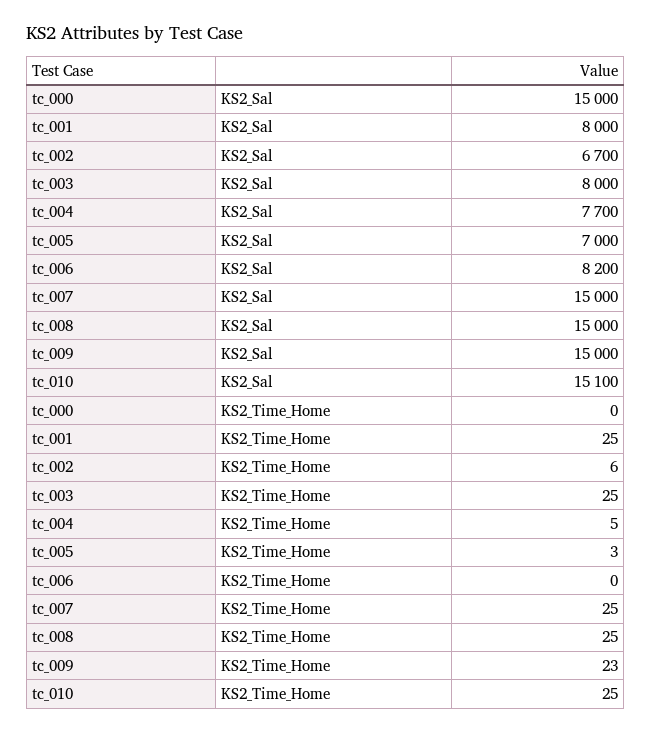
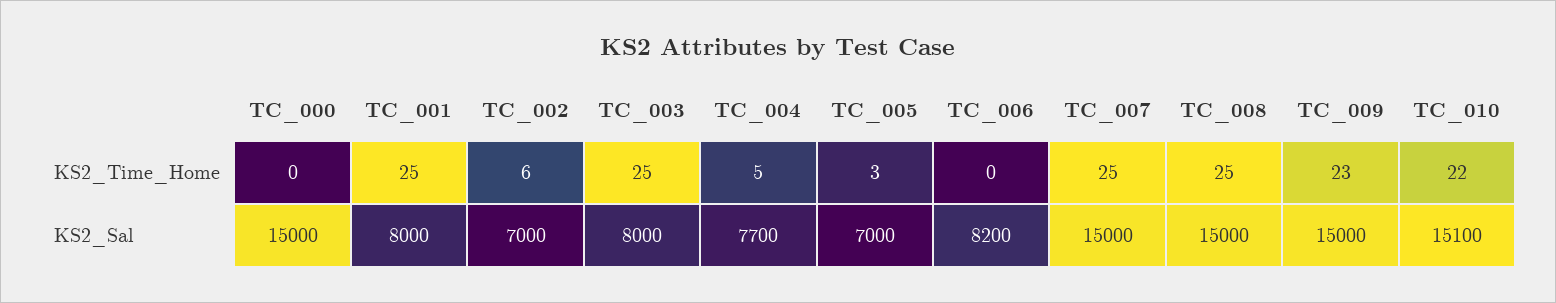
tc_002, KS2_Sal: 6700 -> 7000
tc_010, KS2_Time_Home: 25 -> 22

